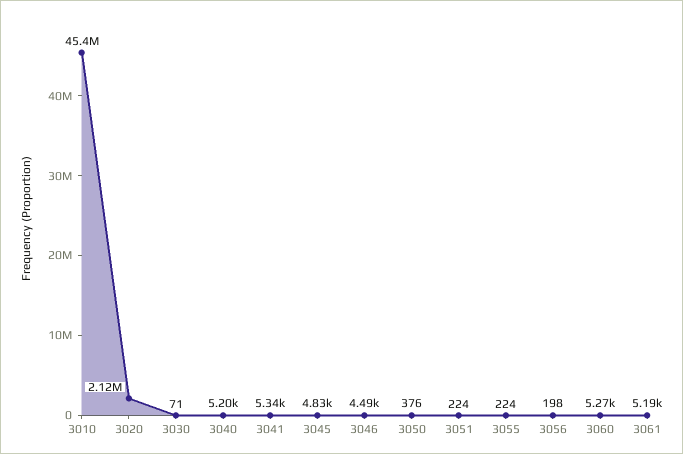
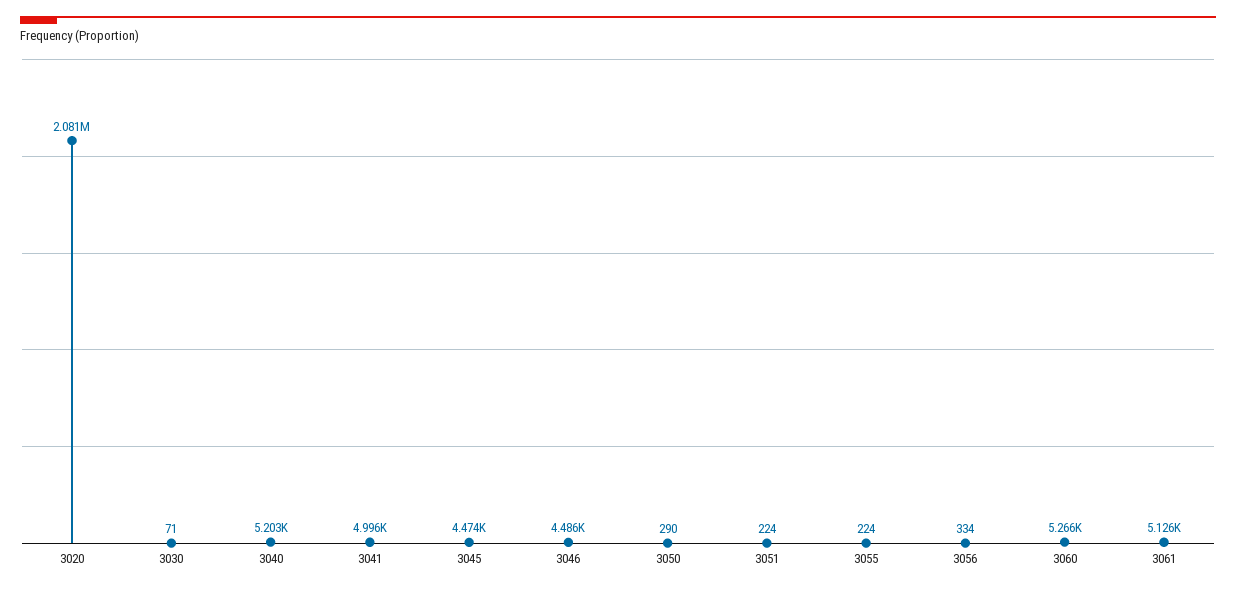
3010: 45400000 -> none
3020: 2120000 -> 2081000
3041: 5340 -> 4996
3045: 4830 -> 4474
3050: 376 -> 290
3056: 198 -> 334
3061: 5190 -> 5126

